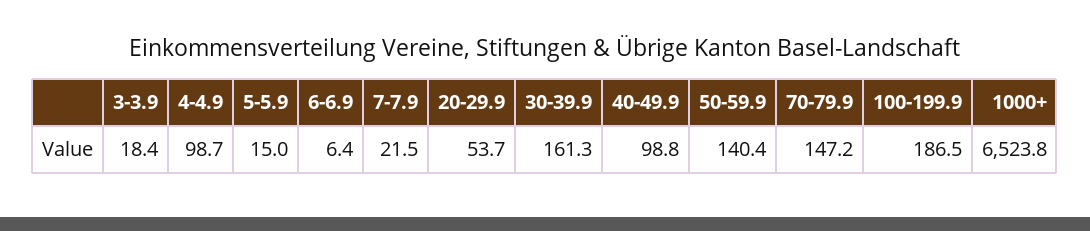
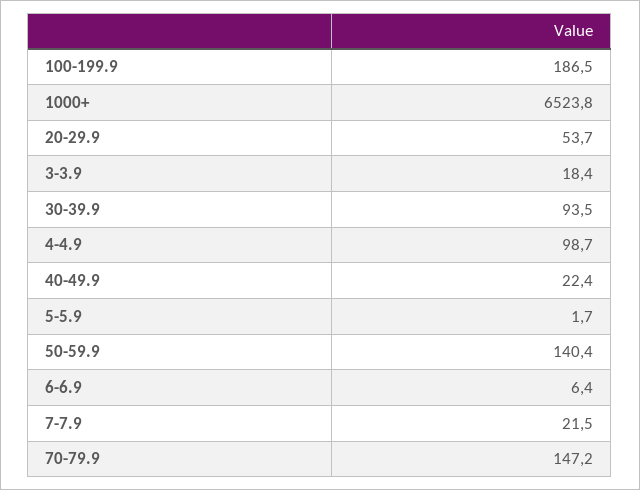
5-5.9: 15 -> 1.7
30-39.9: 161.3 -> 93.5
40-49.9: 98.8 -> 22.4

